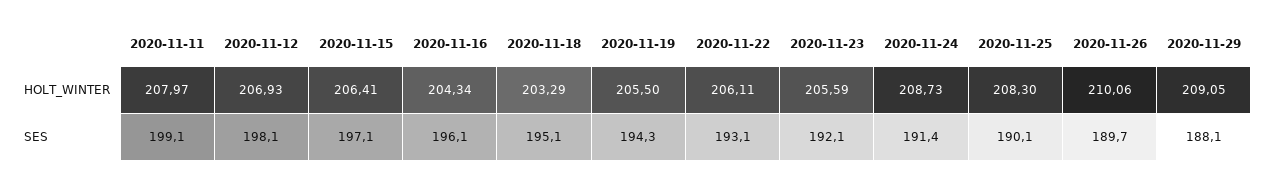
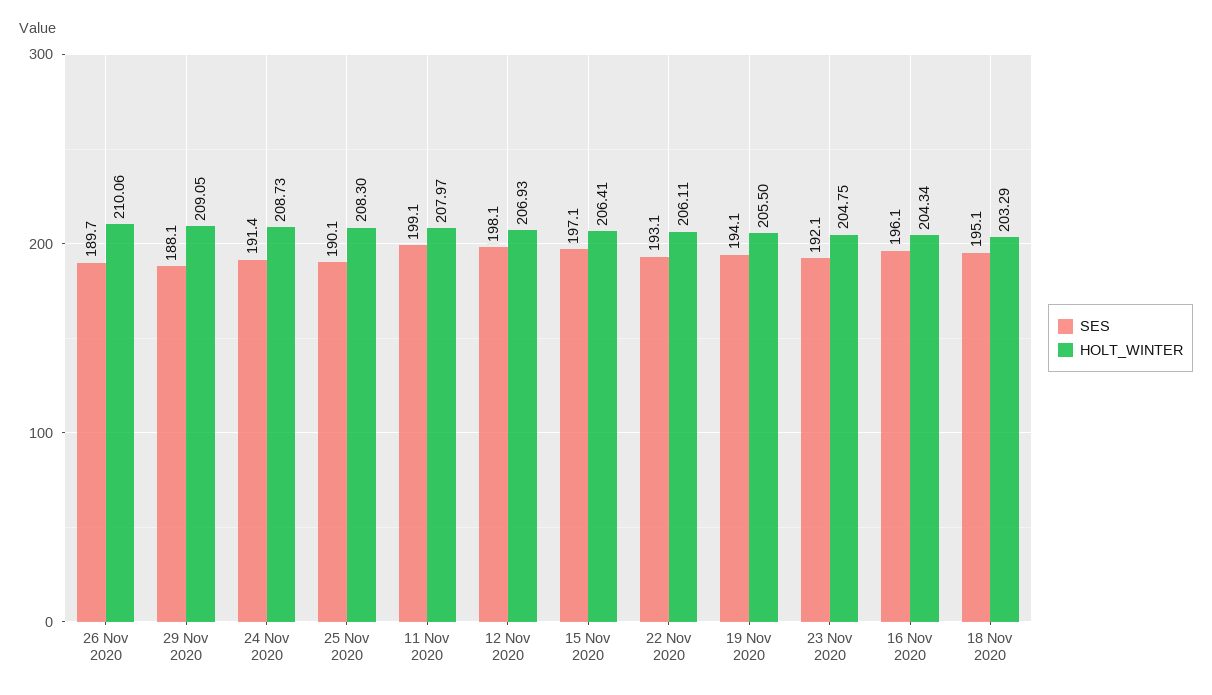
HOLT_WINTER, 2020-11-23: 205.59 -> 204.75
SES, 2020-11-19: 194.3 -> 194.1

